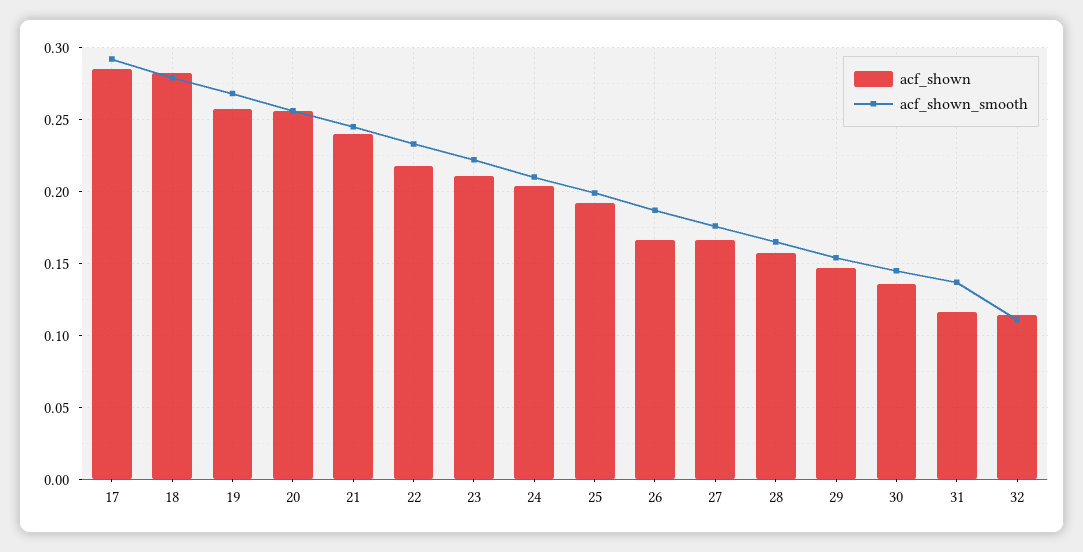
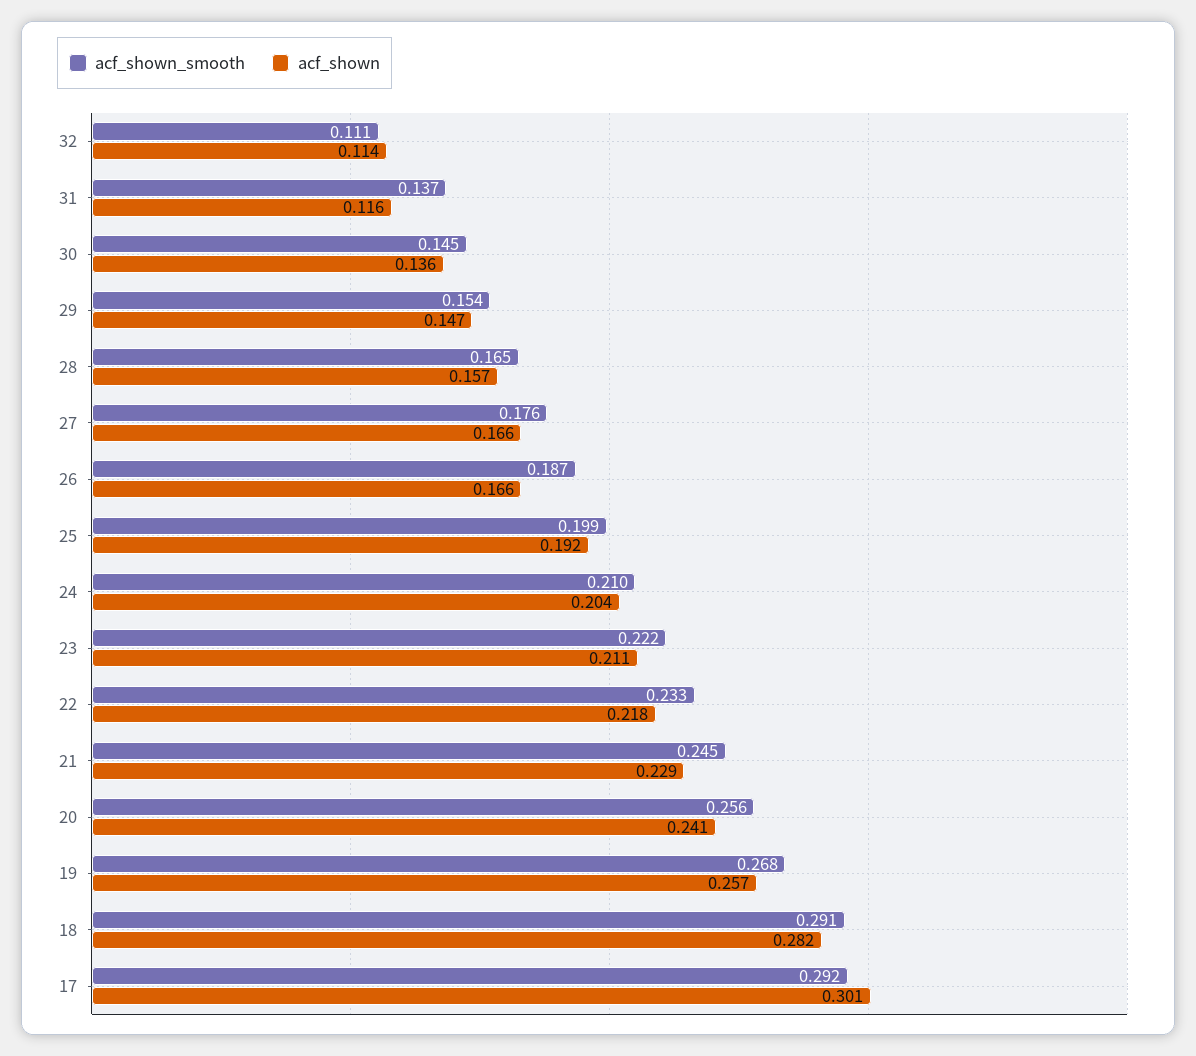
acf_shown, 17: 0.285 -> 0.301
acf_shown_smooth, 18: 0.28 -> 0.291
acf_shown, 20: 0.255 -> 0.241
acf_shown, 21: 0.24 -> 0.229

